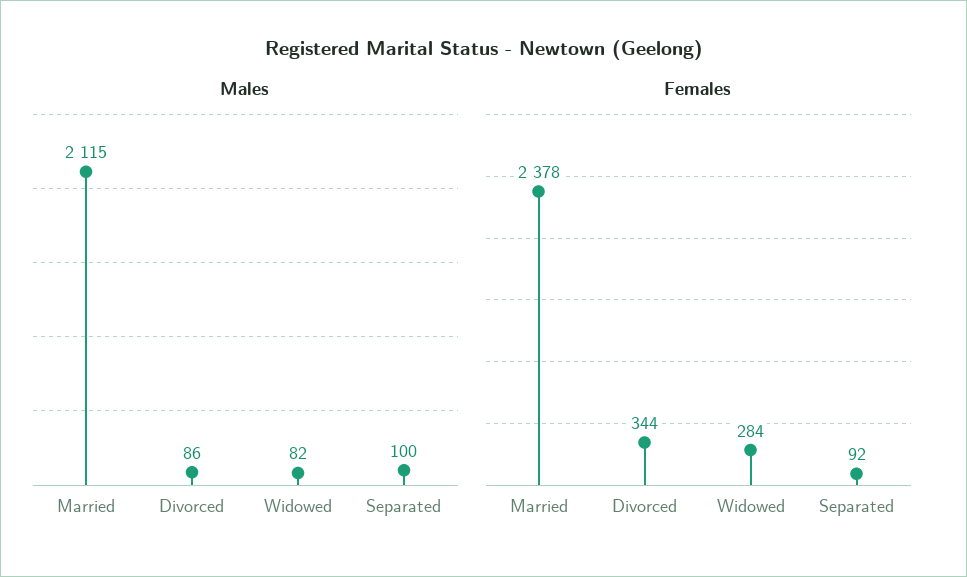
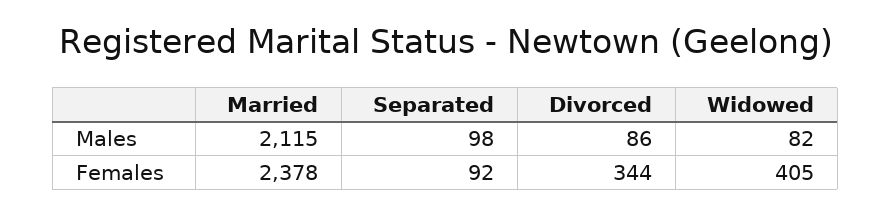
Males, Separated: 100 -> 98
Females, Widowed: 284 -> 405

